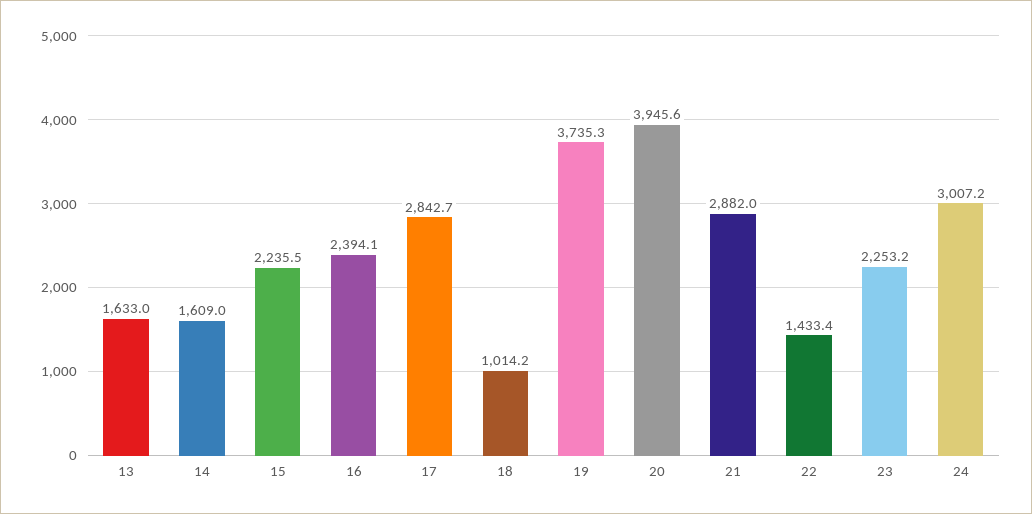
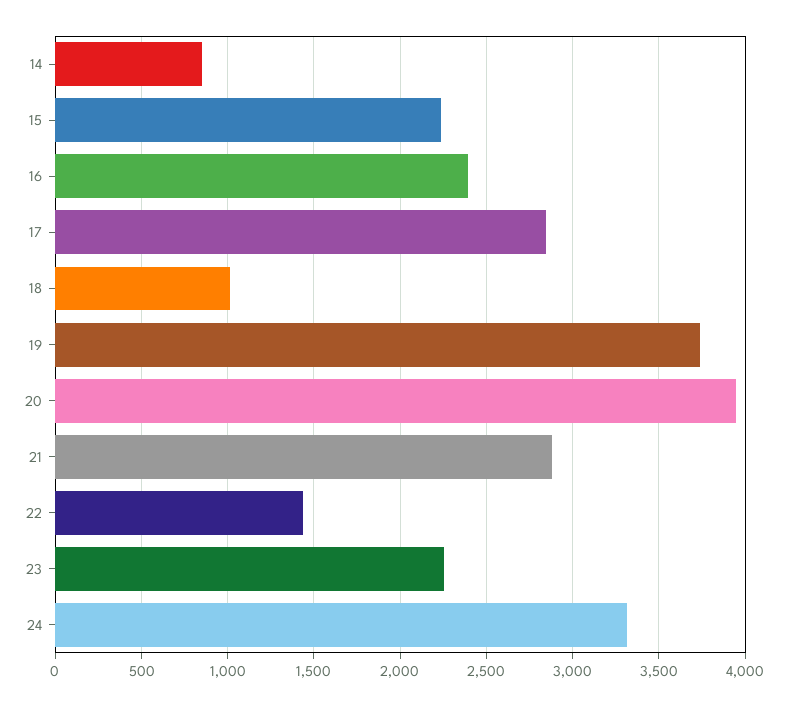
13: 1633 -> none
14: 1609 -> 850
24: 3007.2 -> 3300

